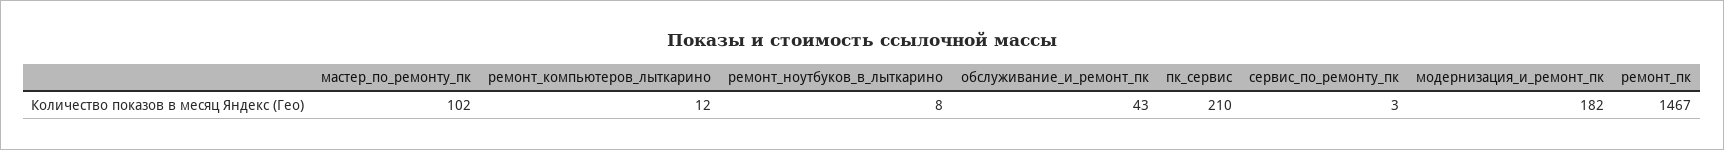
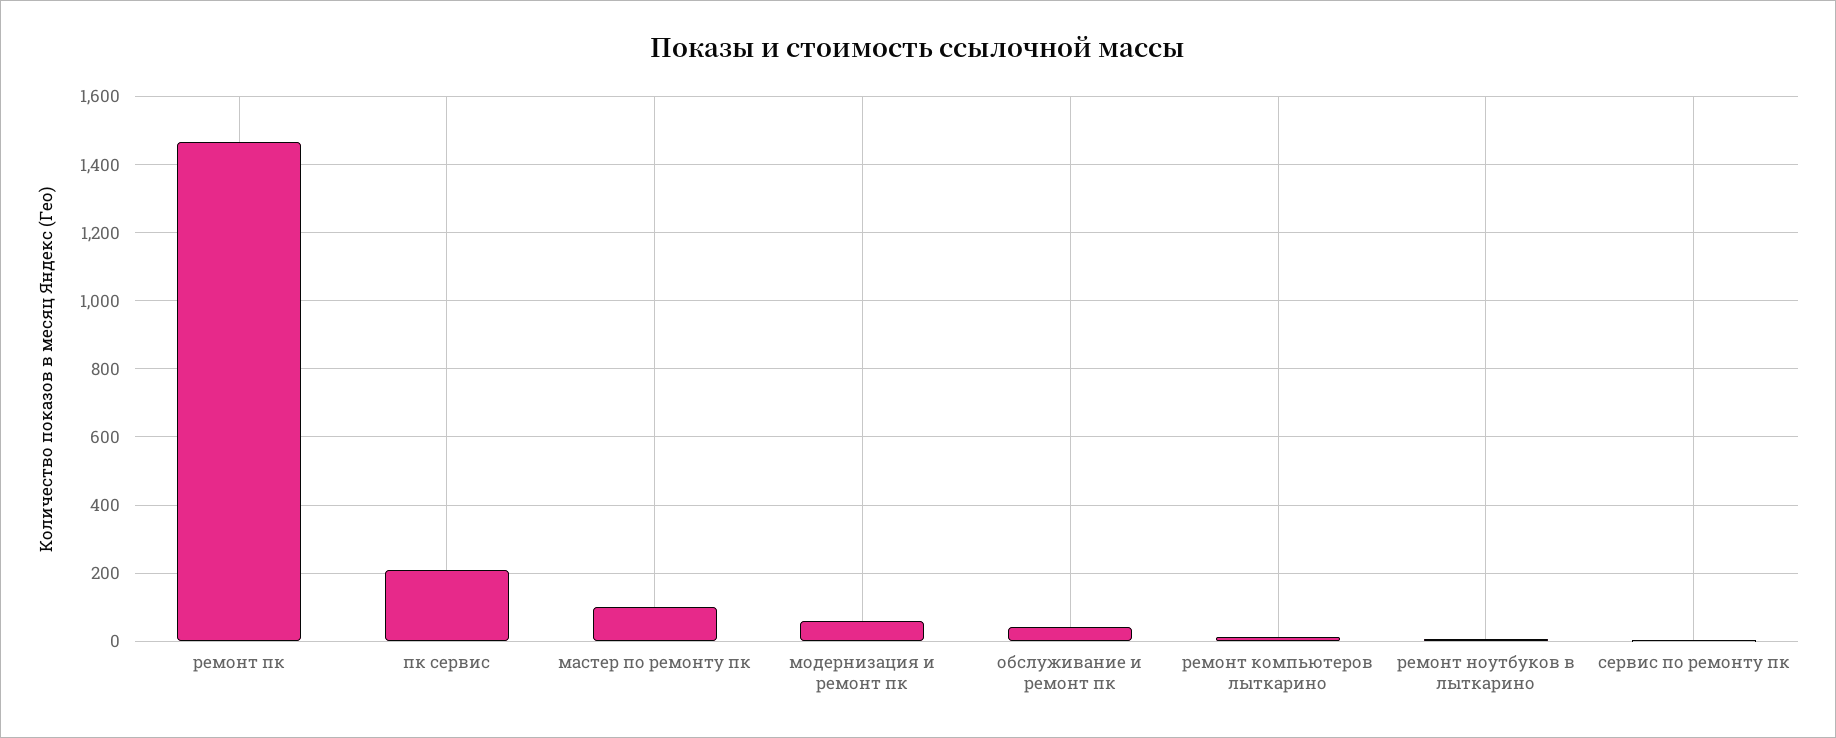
модернизация_и_ремонт_пк: 182 -> 60

